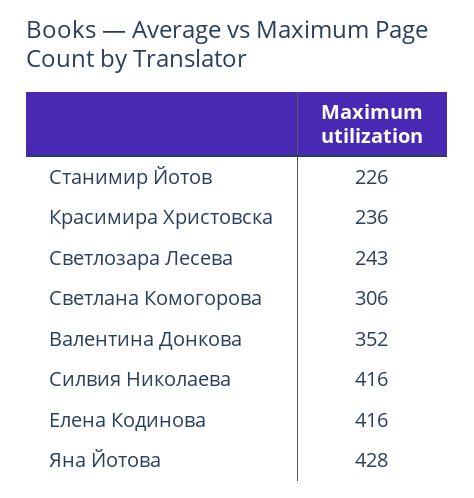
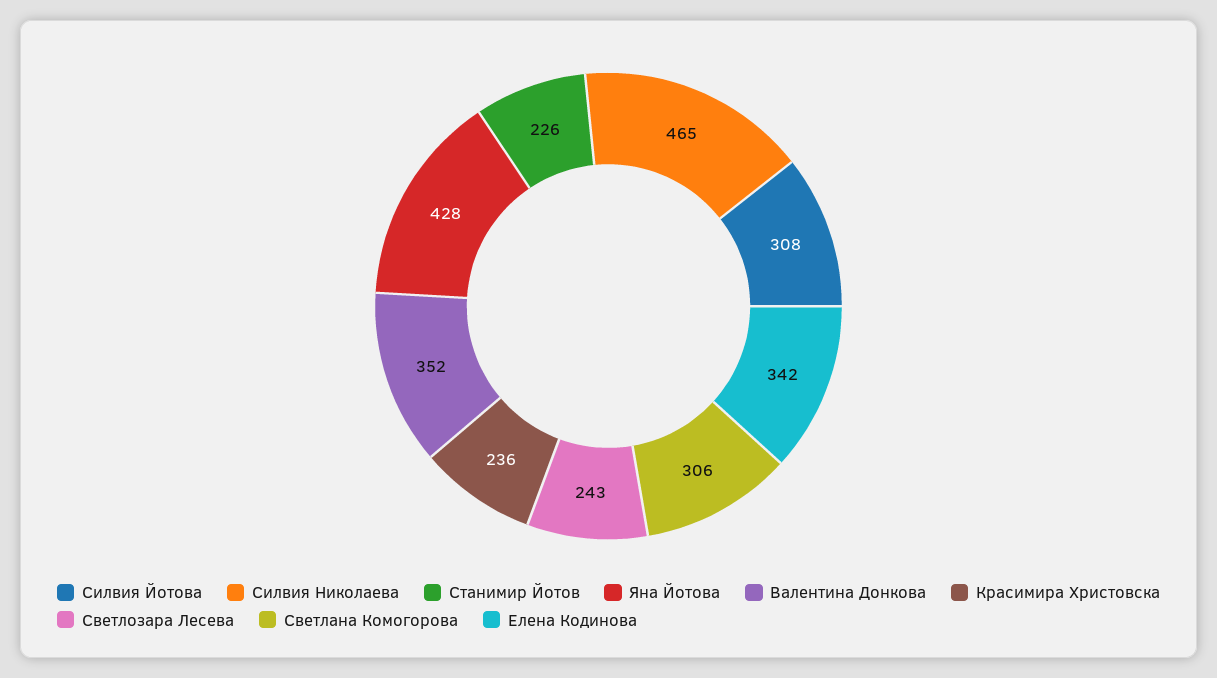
Силвия Николаева: 416 -> 465
Елена Кодинова: 416 -> 342
Силвия Йотова: none -> 308

